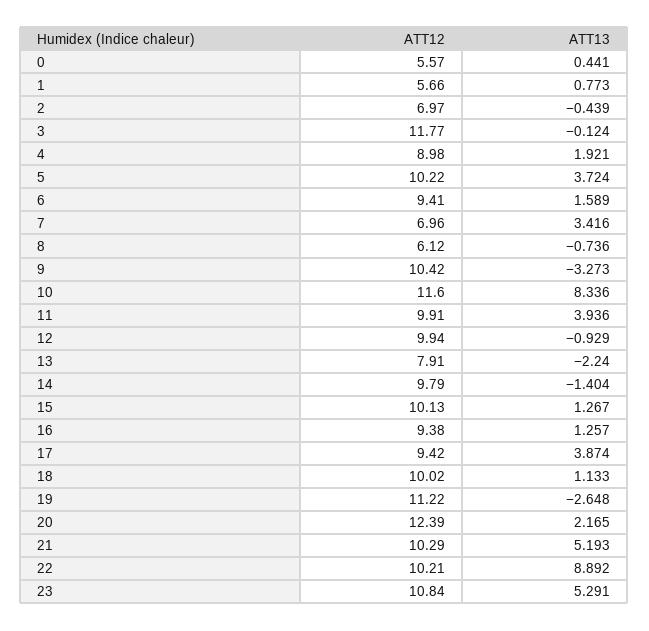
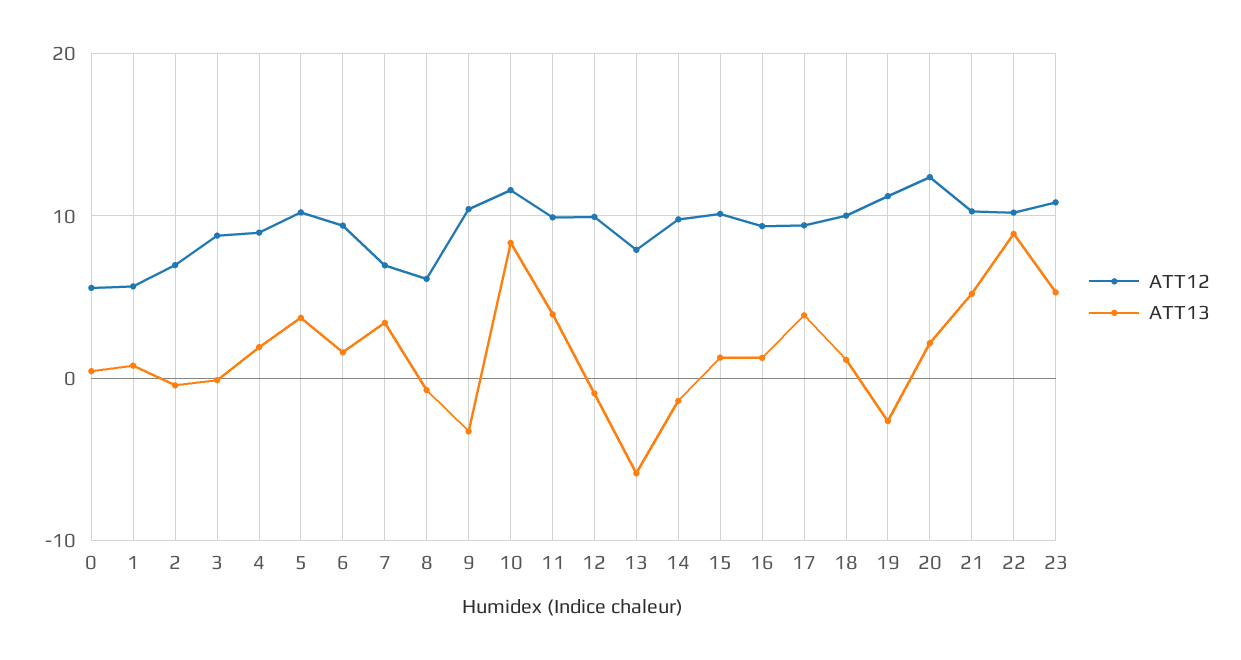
ATT12, 3: 11.77 -> 9
ATT13, 13: -2.24 -> -6

